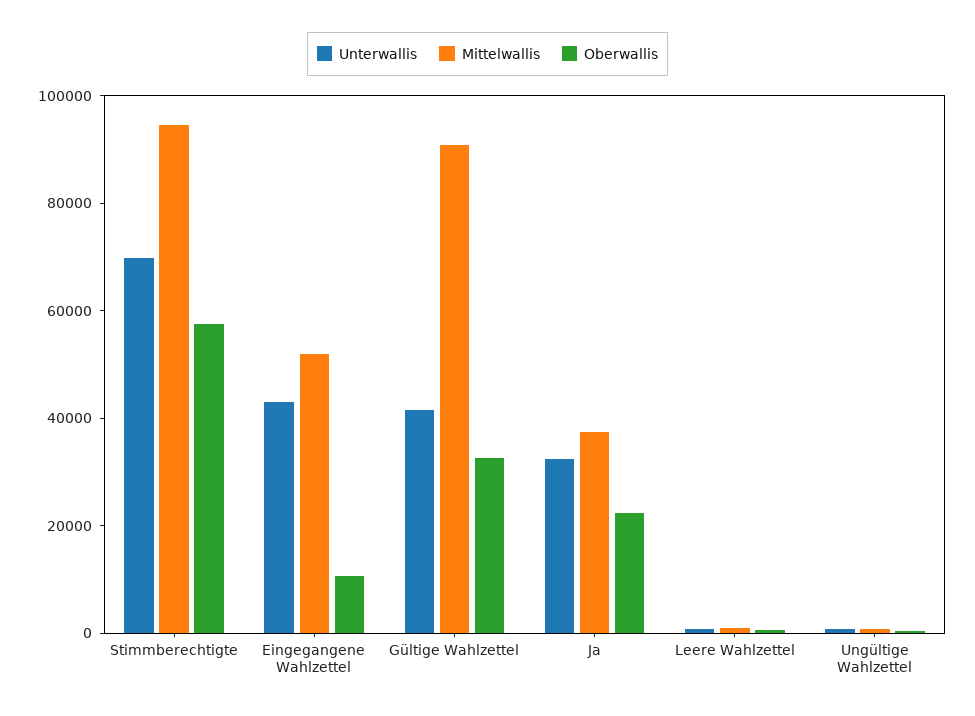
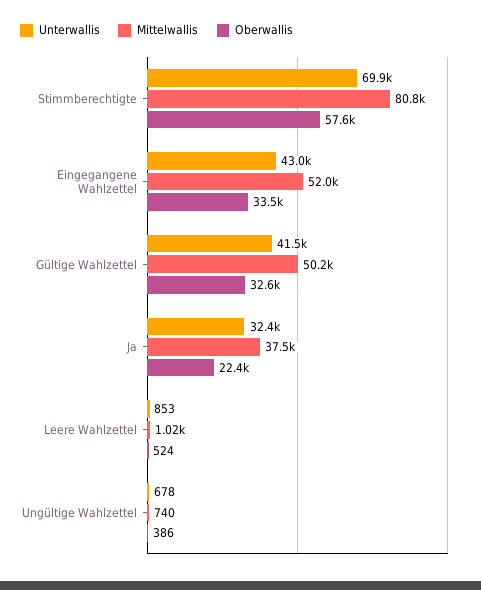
Mittelwallis, Stimmberechtigte: 95000 -> 80800
Oberwallis, Eingegangene Wahlzettel: 10000 -> 33500
Mittelwallis, Gültige Wahlzettel: 90000 -> 50200

